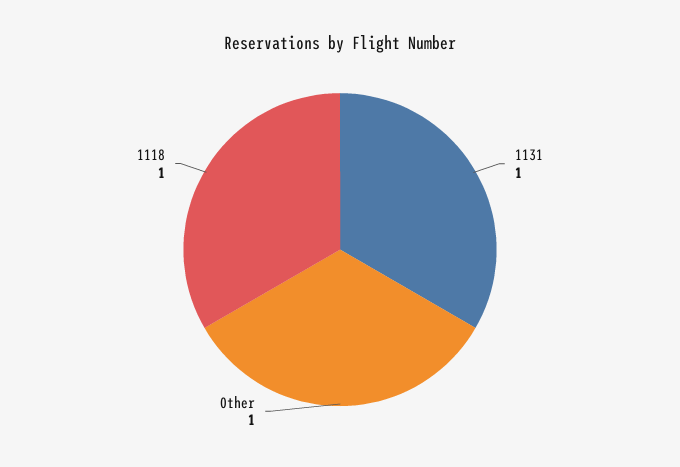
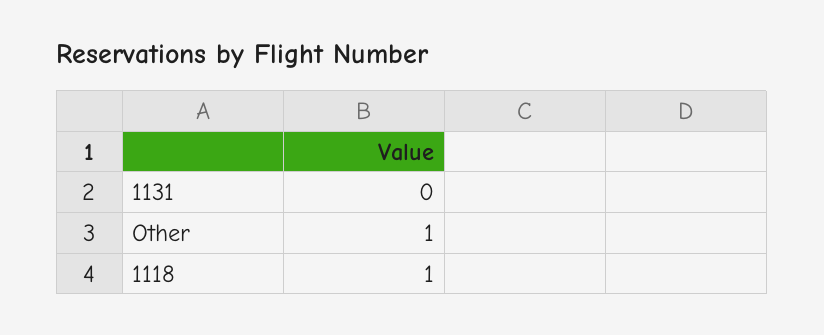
1131: 1 -> 0

